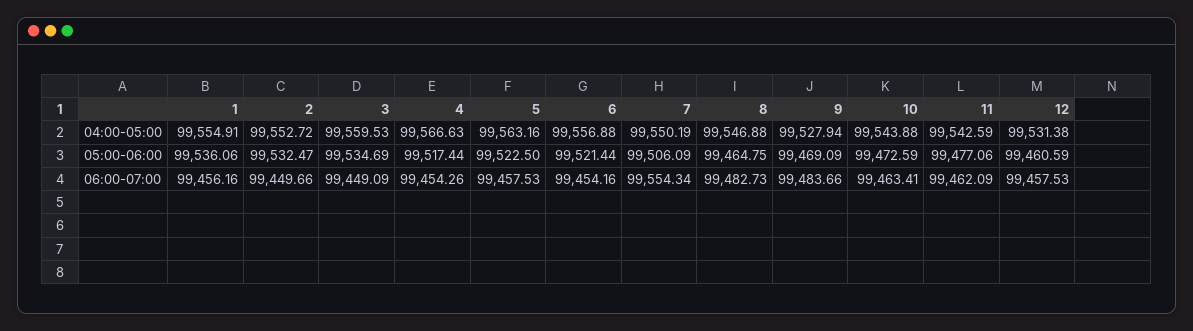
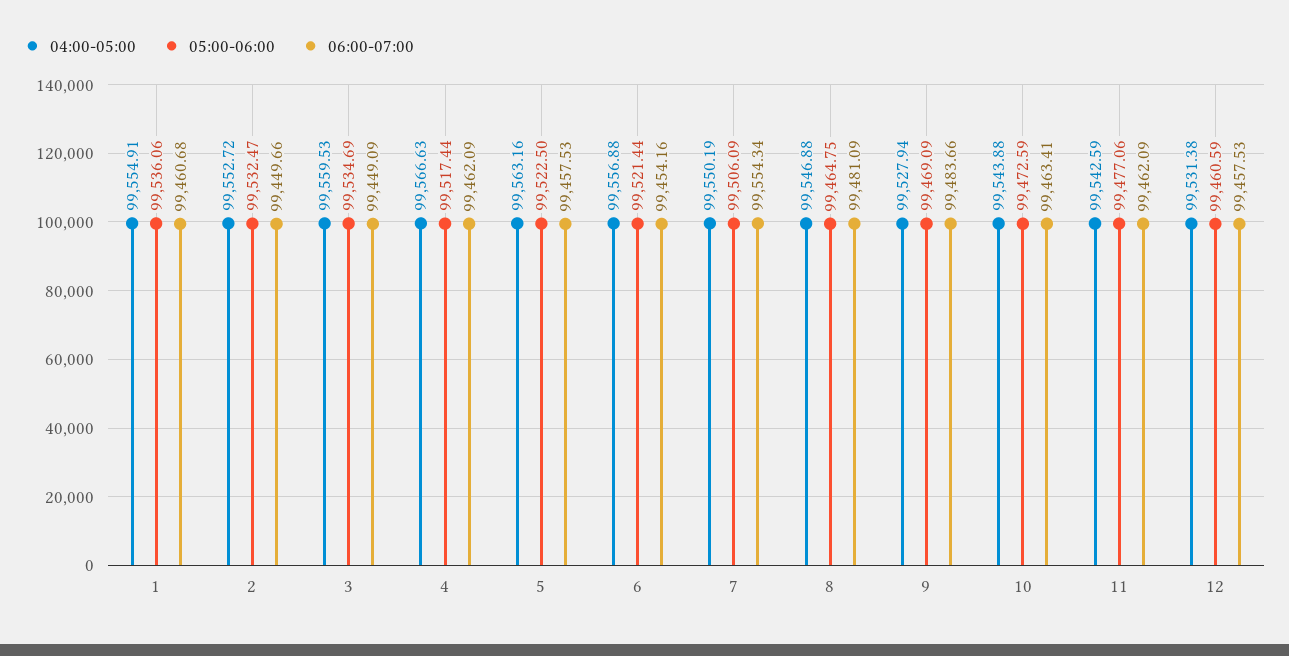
06:00-07:00, 1: 99456.16 -> 99460.68
06:00-07:00, 4: 99454.26 -> 99462.09
06:00-07:00, 8: 99482.73 -> 99481.09

